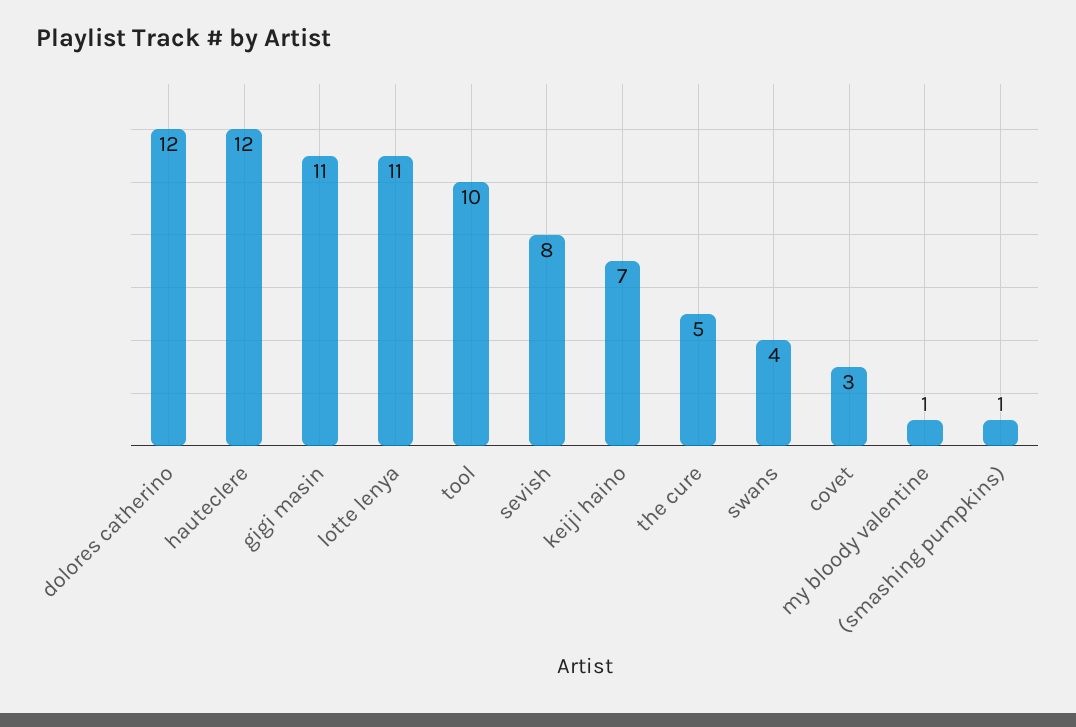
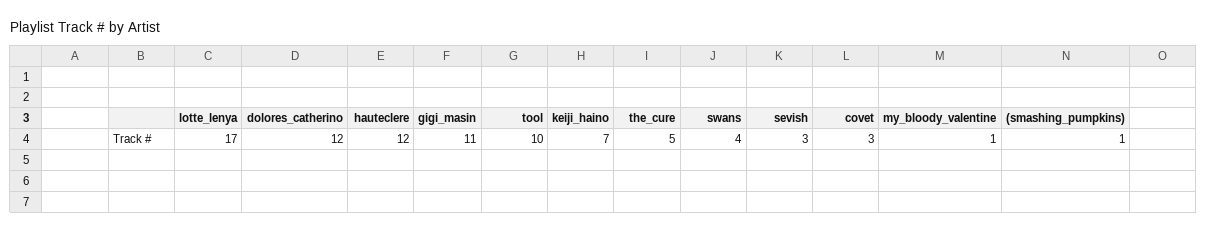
lotte lenya: 11 -> 17
sevish: 8 -> 3

